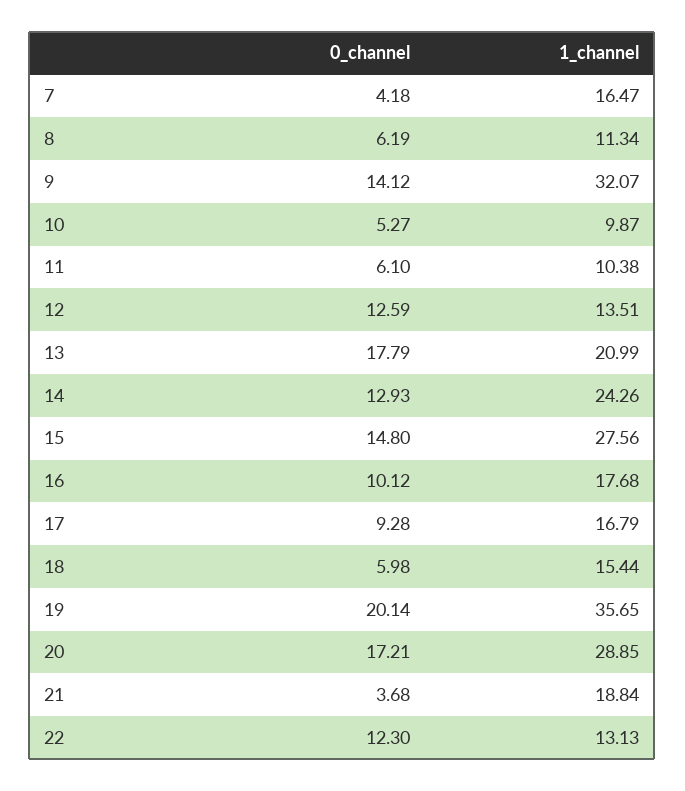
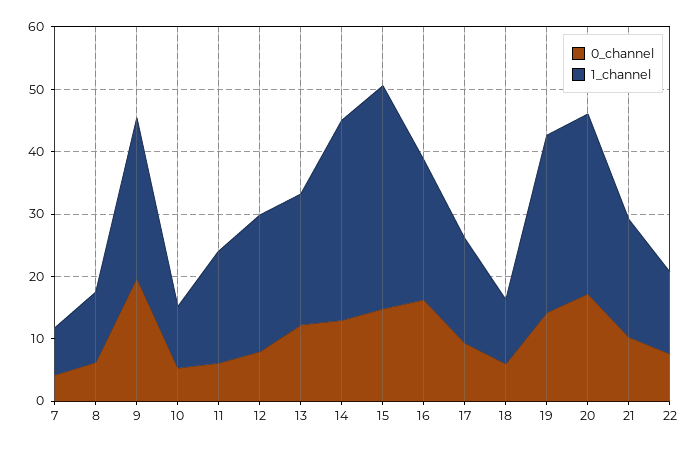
1_channel, 7: 16.47 -> 8
0_channel, 9: 14.12 -> 20
1_channel, 9: 32.07 -> 26
1_channel, 11: 10.38 -> 18
0_channel, 12: 12.59 -> 8
1_channel, 12: 13.51 -> 22
0_channel, 13: 17.79 -> 12
1_channel, 14: 24.26 -> 32
1_channel, 15: 27.56 -> 36
0_channel, 16: 10.12 -> 16
1_channel, 16: 17.68 -> 22
1_channel, 18: 15.44 -> 10
0_channel, 19: 20.14 -> 14
1_channel, 19: 35.65 -> 28
0_channel, 21: 3.68 -> 10
0_channel, 22: 12.3 -> 8

